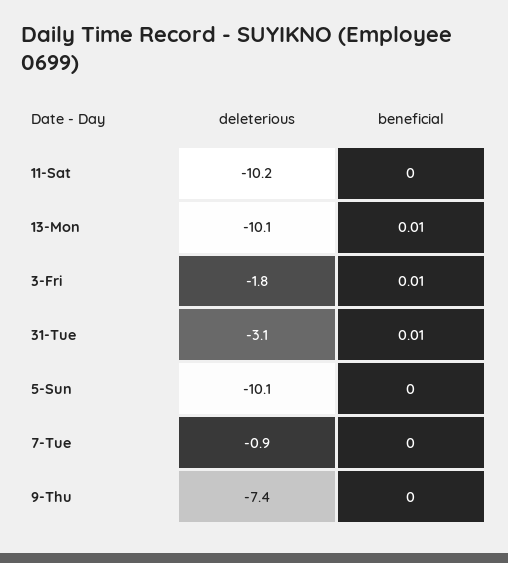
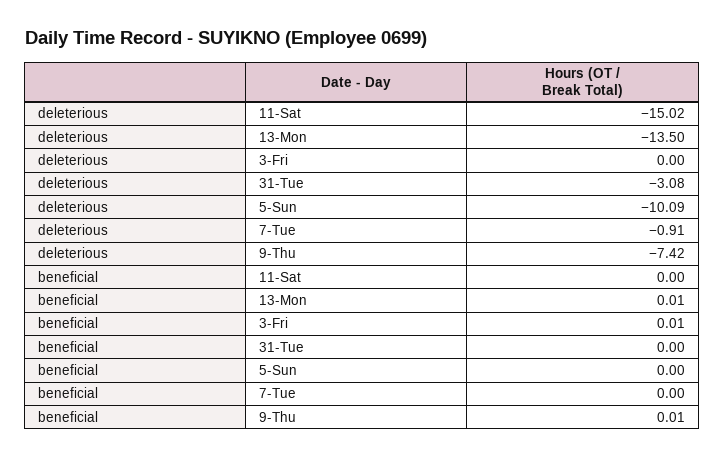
deleterious, 11-Sat: -10.2 -> -15.02
deleterious, 13-Mon: -10.1 -> -13.5
deleterious, 3-Fri: -1.8 -> 0
beneficial, 31-Tue: 0.01 -> 0
beneficial, 9-Thu: 0 -> 0.01

